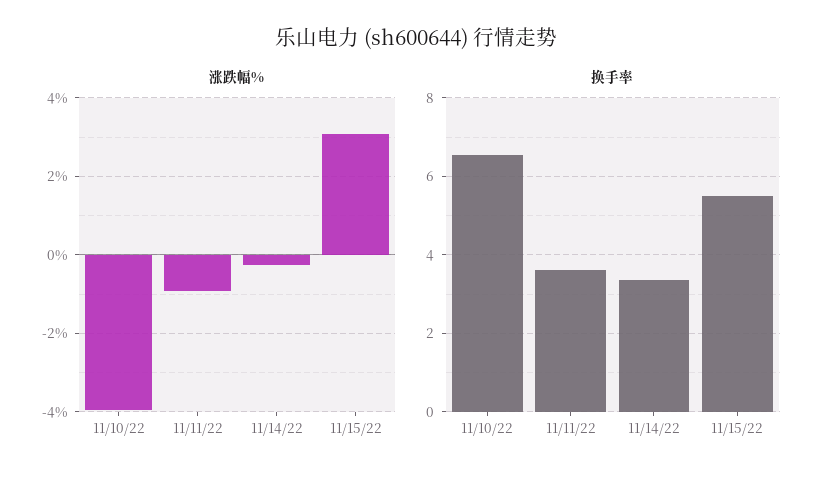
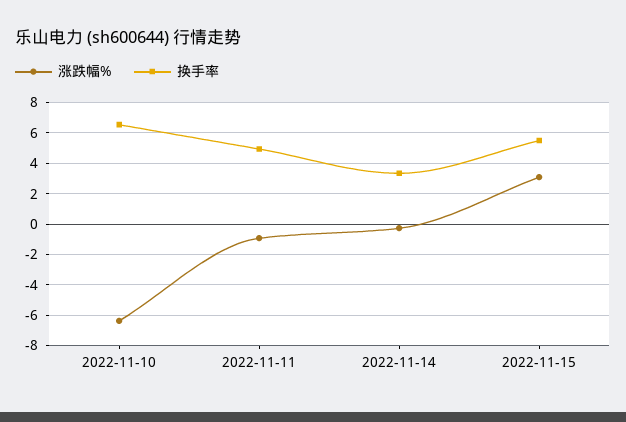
涨跌幅%, 11/10/22: -4 -> -6.5
换手率, 11/11/22: 3.6 -> 5

